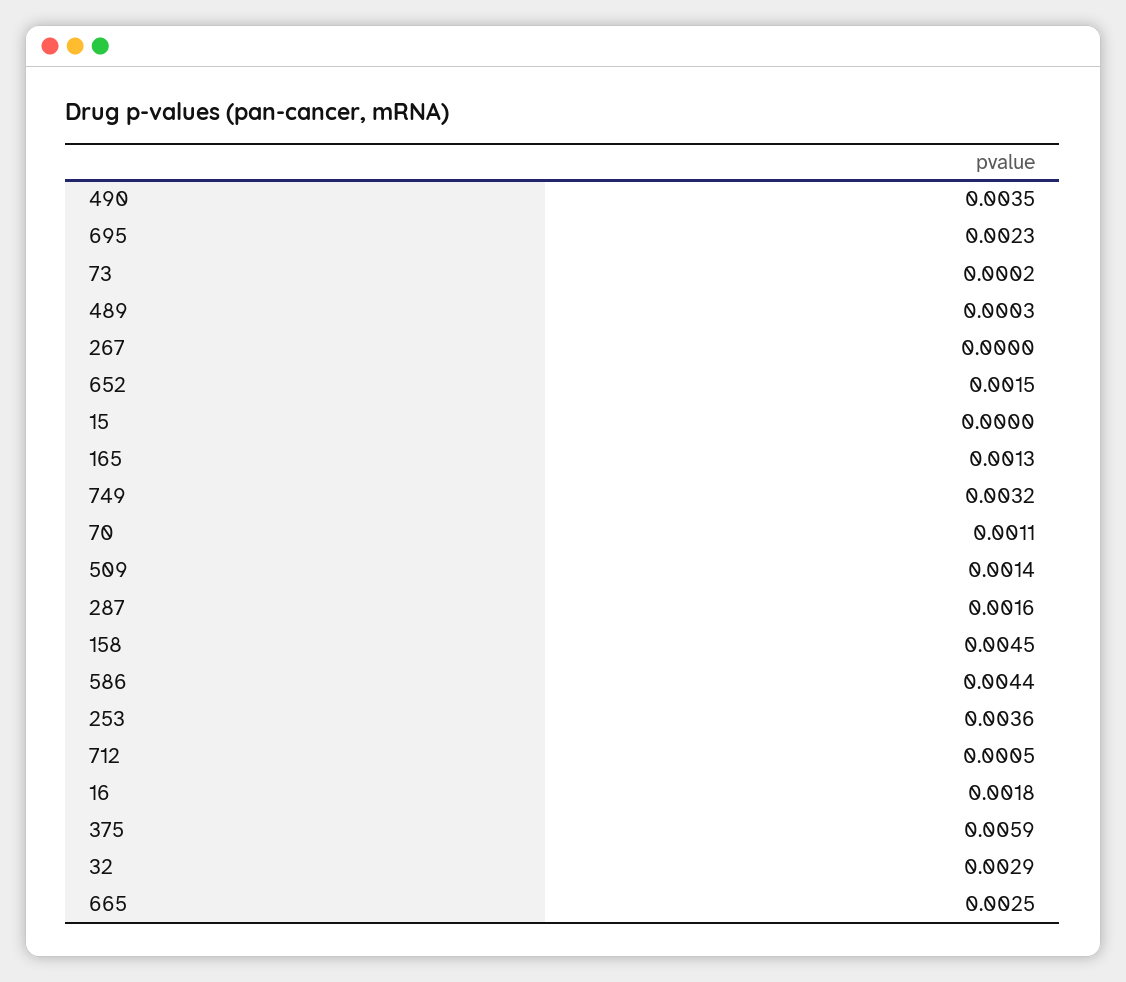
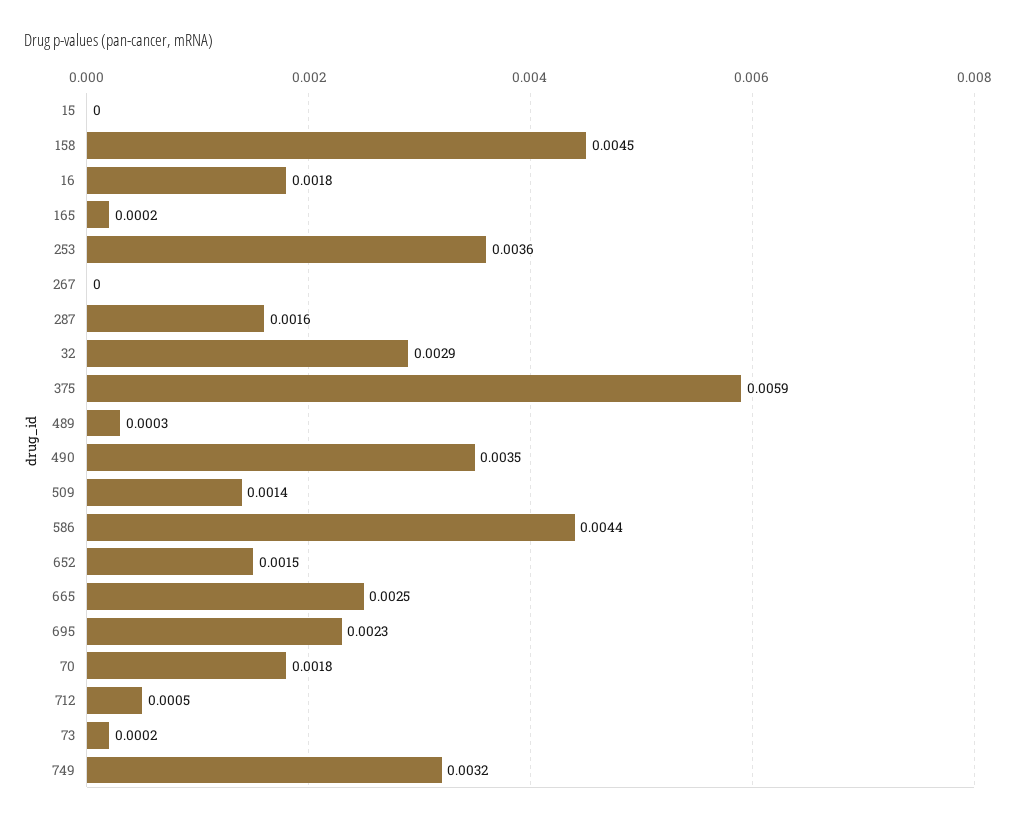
165: 0.0013 -> 0.0002
70: 0.0011 -> 0.0018

